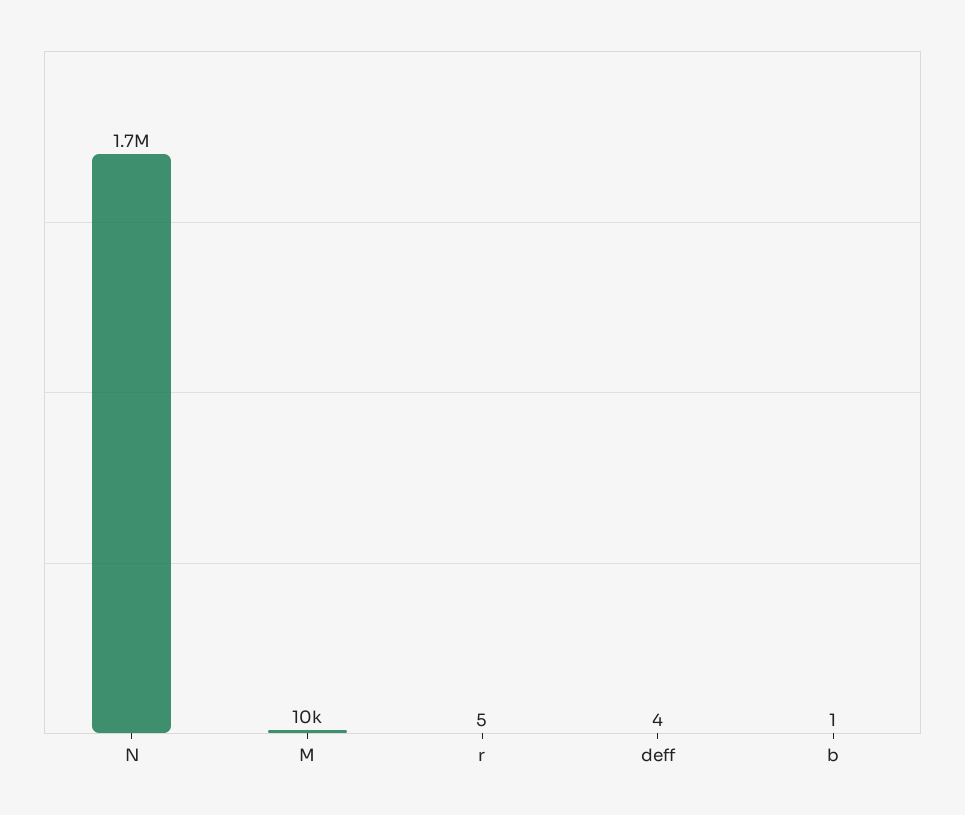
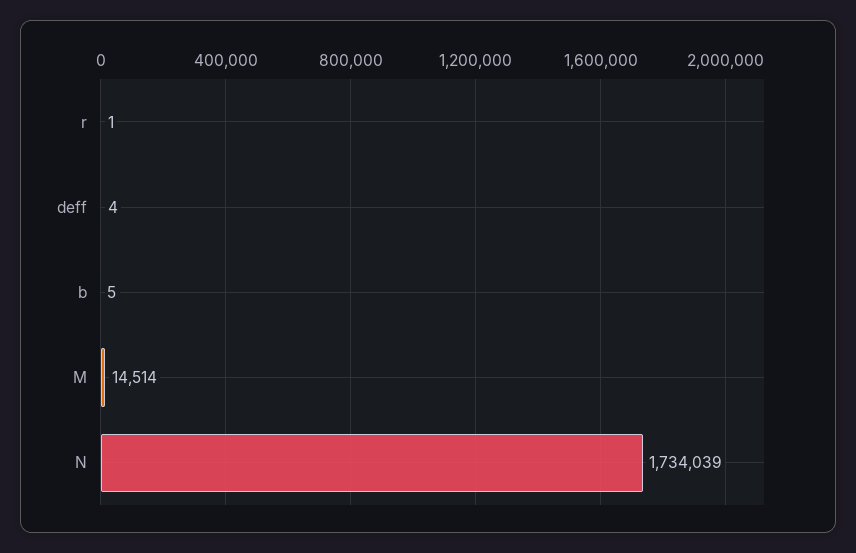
M: 10000 -> 14514
r: 5 -> 1
b: 1 -> 5

